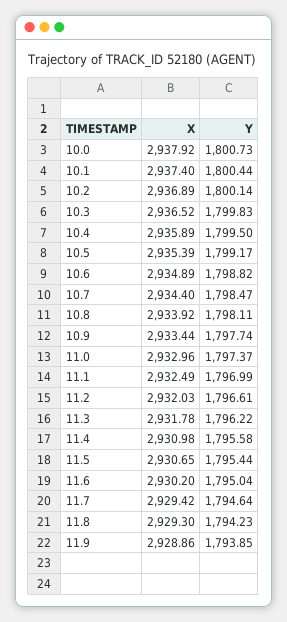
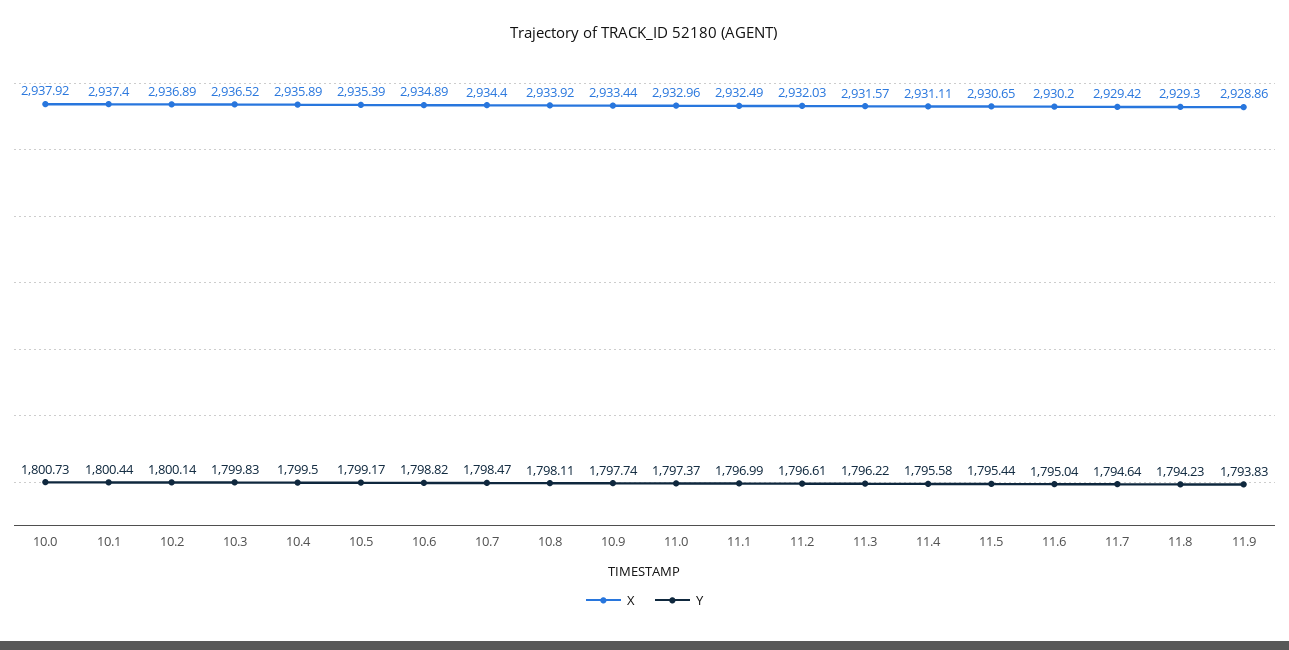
X, 11.3: 2931.78 -> 2931.57
X, 11.4: 2930.98 -> 2931.11
Y, 11.9: 1793.85 -> 1793.83

